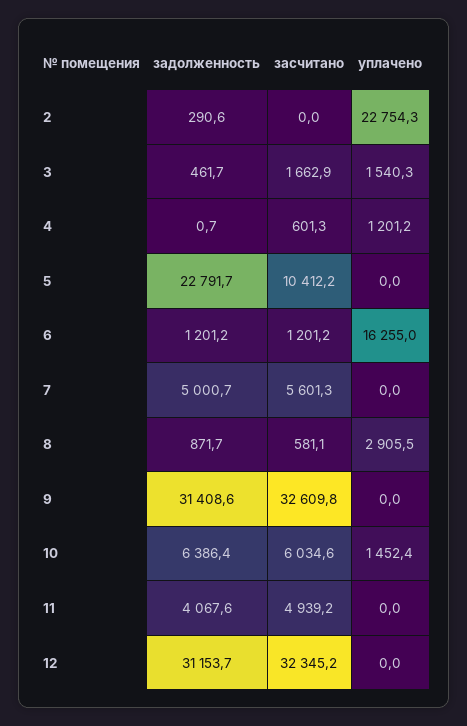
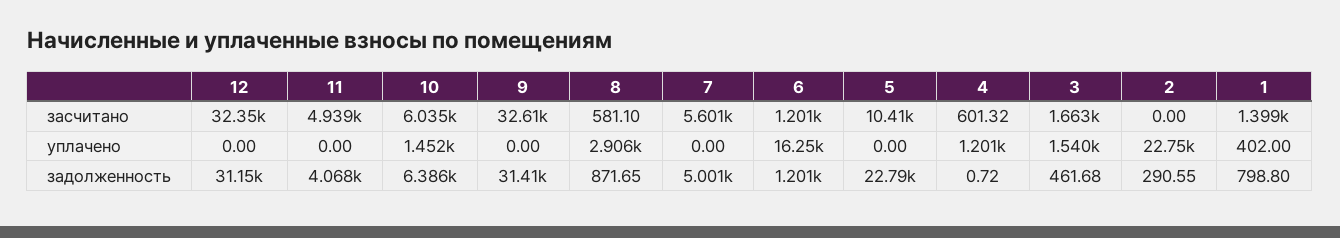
засчитано, 1: none -> 1399
уплачено, 1: none -> 402
задолженность, 1: none -> 798.8

